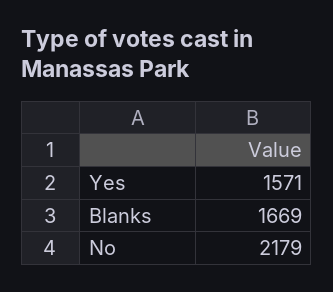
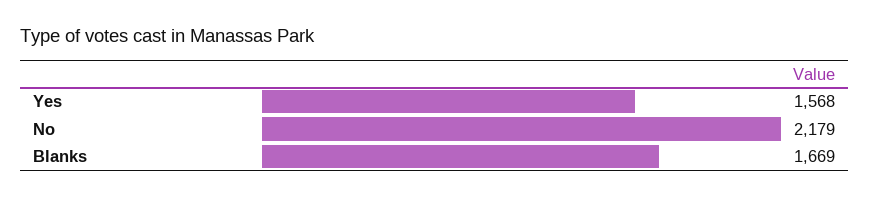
Yes: 1571 -> 1568

